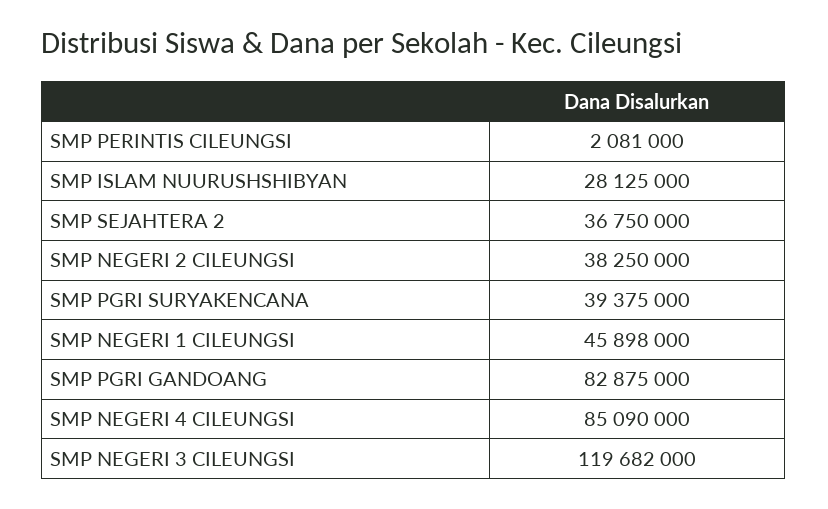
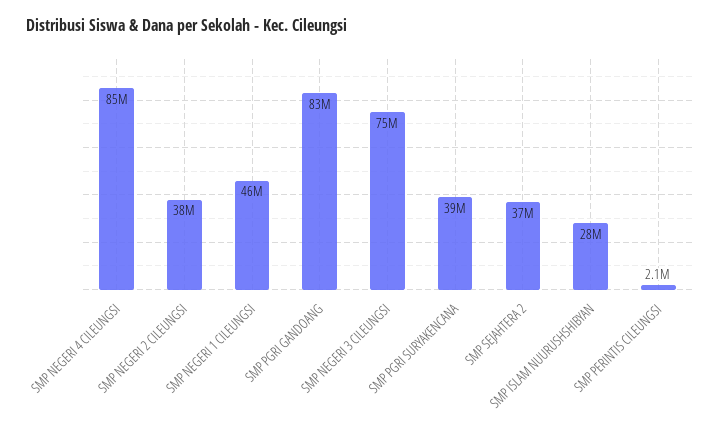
SMP NEGERI 3 CILEUNGSI: 119682000 -> 75000000

